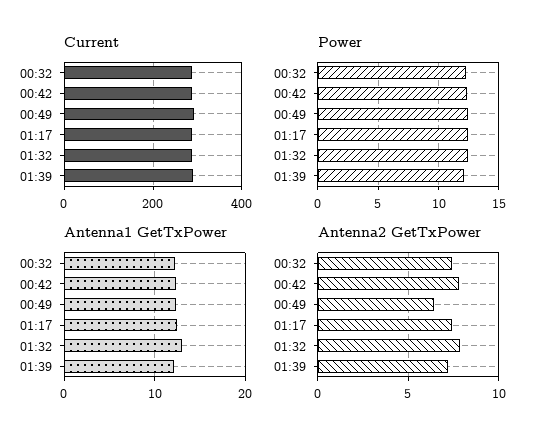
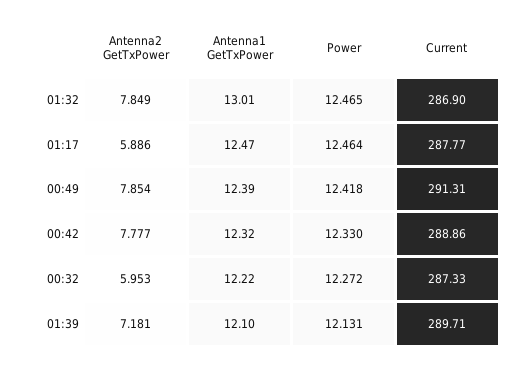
Antenna2 GetTxPower, 00:32: 7.5 -> 5.953
Antenna2 GetTxPower, 00:49: 6.5 -> 7.854
Antenna2 GetTxPower, 01:17: 7.5 -> 5.886

